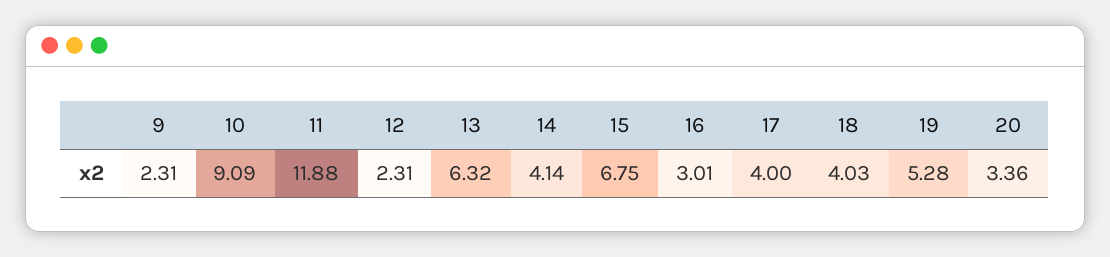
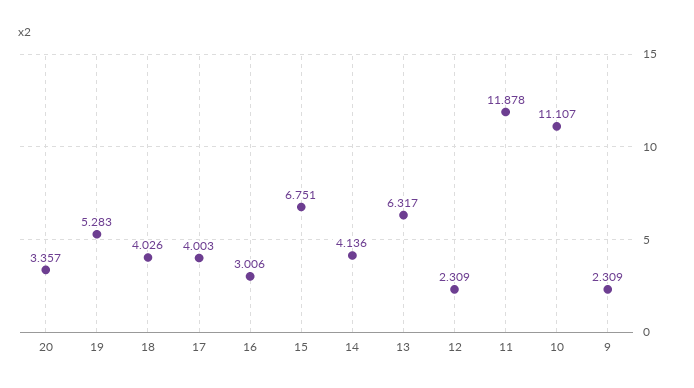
10: 9.09 -> 11.107

